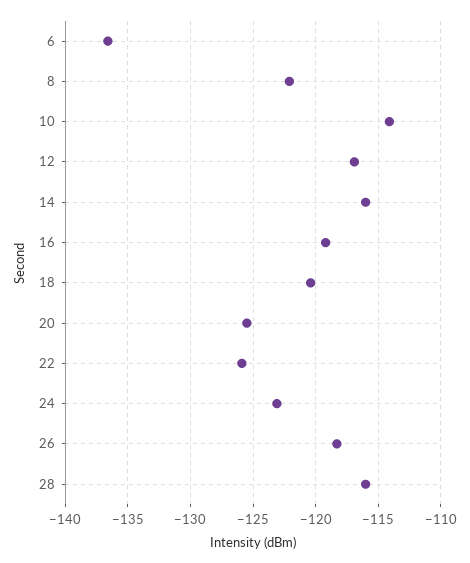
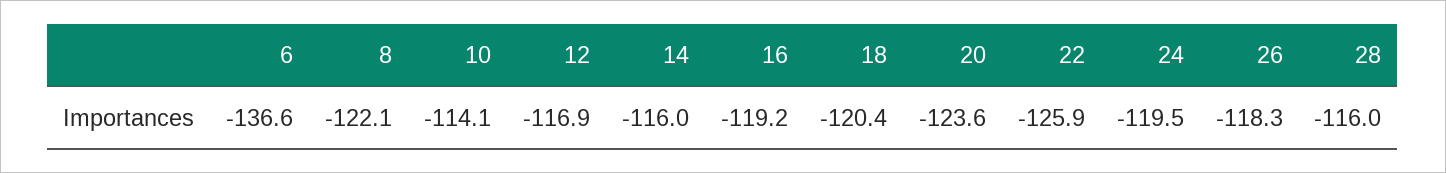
20: -125.5 -> -123.6
24: -123 -> -119.5

